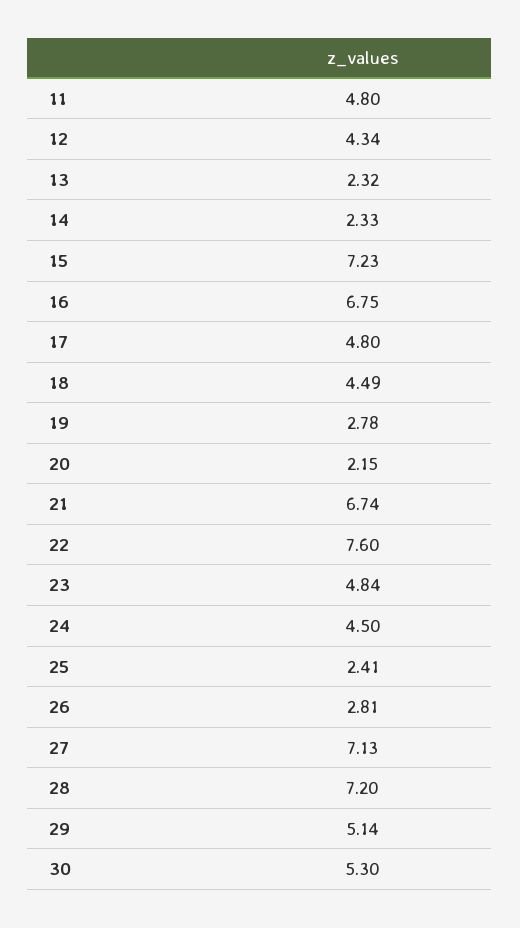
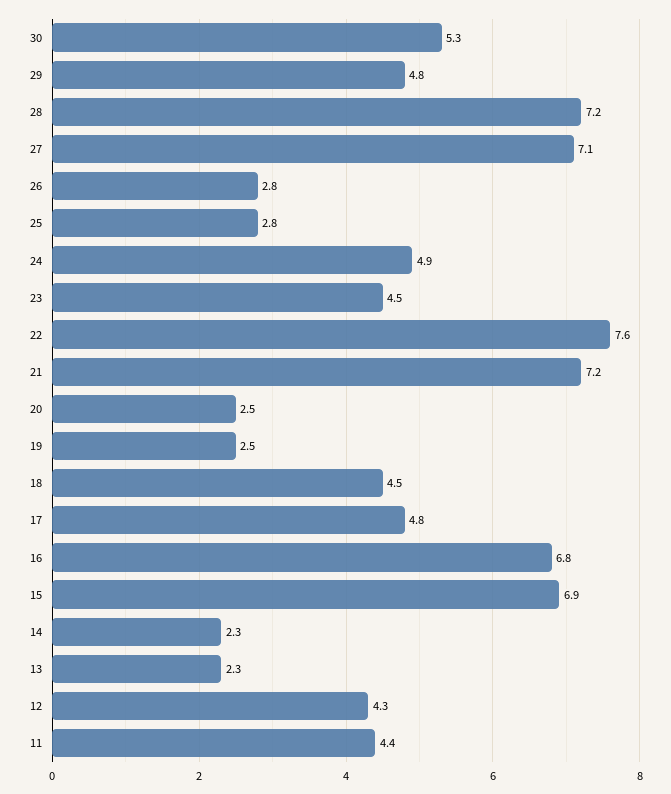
11: 4.8 -> 4.4
15: 7.23 -> 6.9
19: 2.78 -> 2.5
20: 2.15 -> 2.5
21: 6.74 -> 7.2
23: 4.84 -> 4.5
24: 4.5 -> 4.9
25: 2.41 -> 2.8
29: 5.14 -> 4.8

